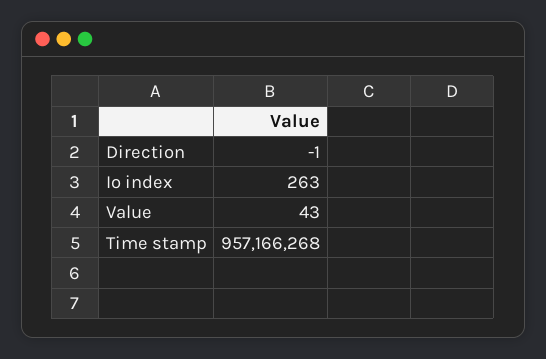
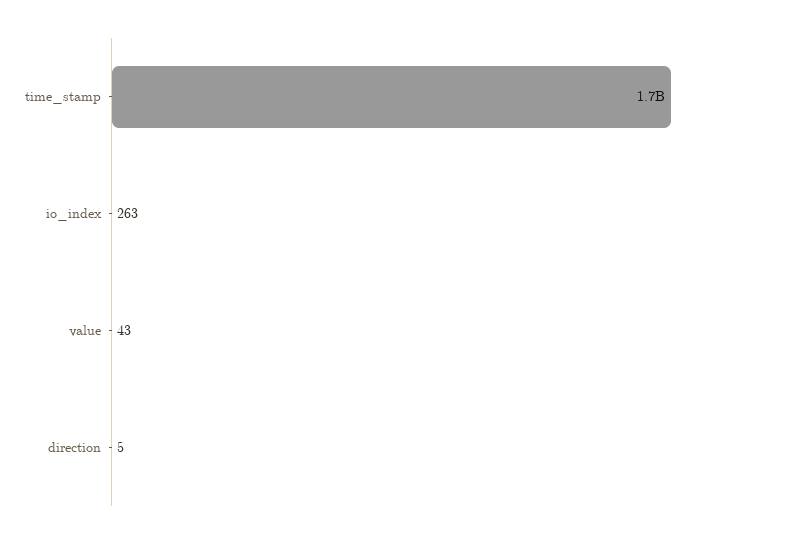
Direction: -1 -> 5
Time stamp: 957166268 -> 1700000000

